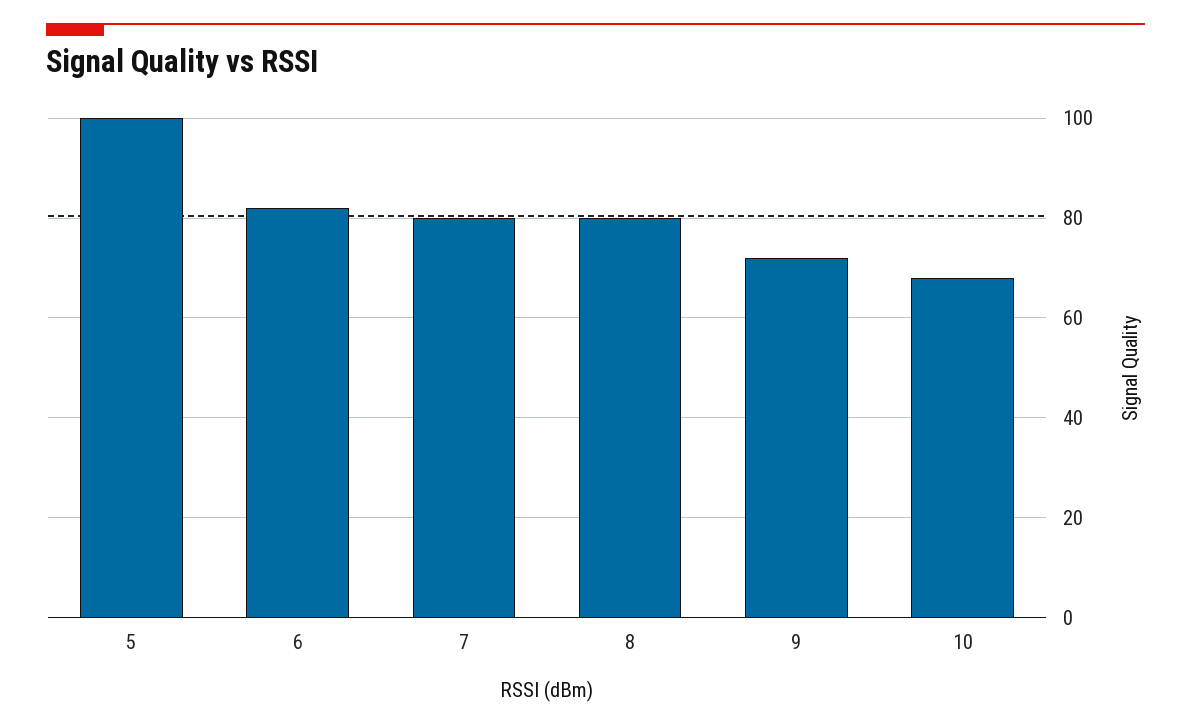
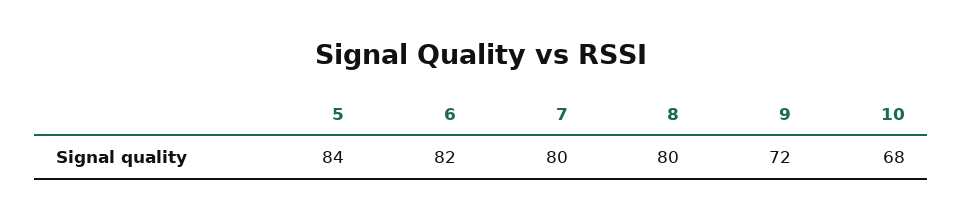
5: 100 -> 84

